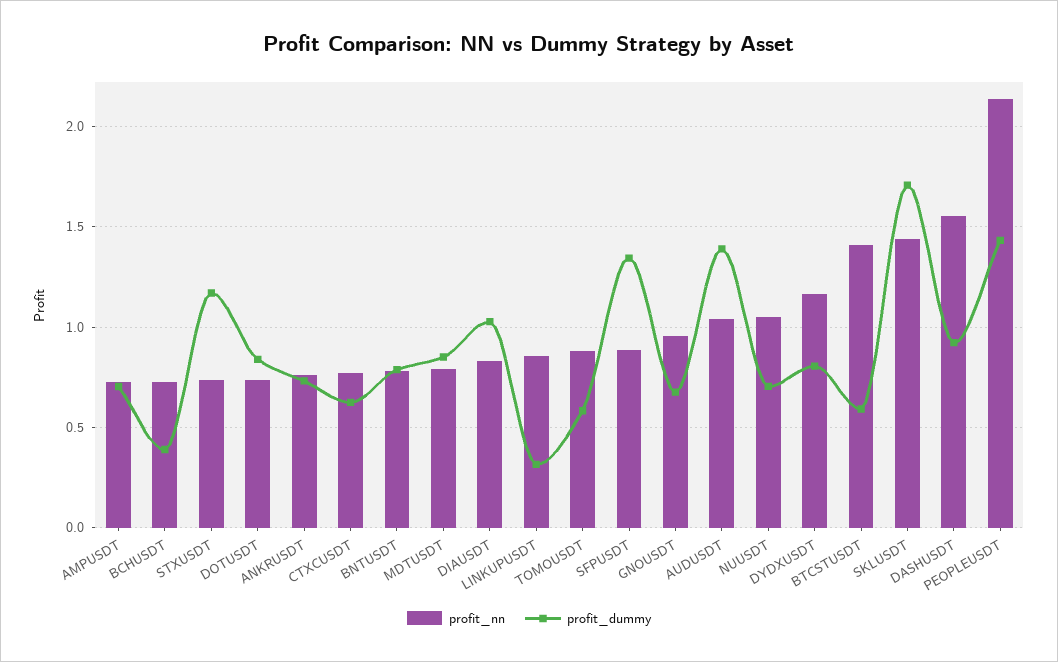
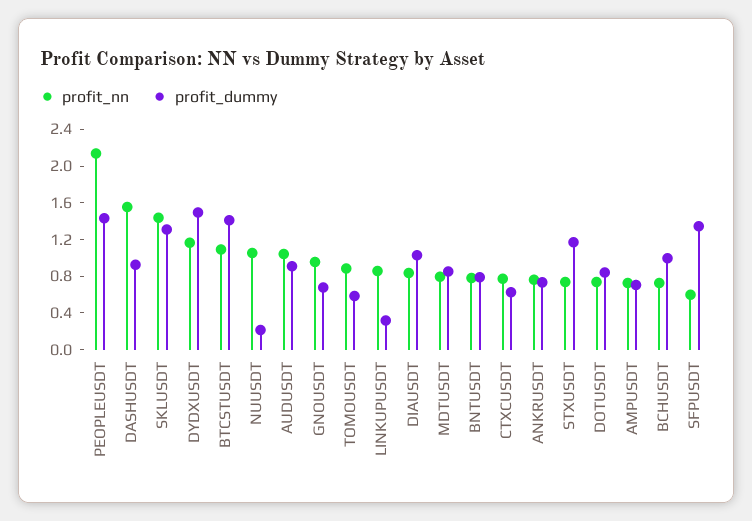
profit_dummy, BCHUSDT: 0.4 -> 1
profit_nn, SFPUSDT: 0.9 -> 0.6
profit_dummy, AUDUSDT: 1.4 -> 0.9
profit_dummy, NUUSDT: 0.7 -> 0.2
profit_dummy, DYDXUSDT: 0.8 -> 1.5
profit_nn, BTCSTUSDT: 1.4 -> 1.1
profit_dummy, BTCSTUSDT: 0.6 -> 1.4
profit_dummy, SKLUSDT: 1.7 -> 1.3

